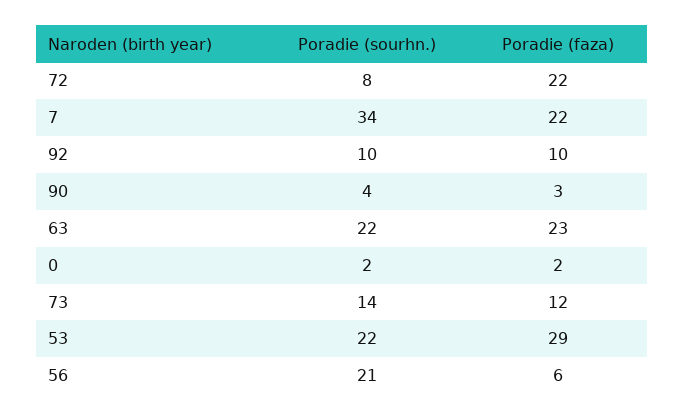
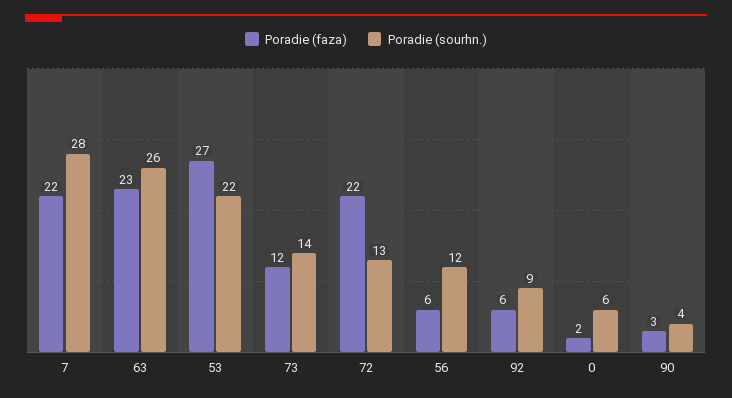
Poradie (sourhn.), 72: 8 -> 13
Poradie (sourhn.), 7: 34 -> 28
Poradie (sourhn.), 92: 10 -> 9
Poradie (faza), 92: 10 -> 6
Poradie (sourhn.), 63: 22 -> 26
Poradie (sourhn.), 0: 2 -> 6
Poradie (faza), 53: 29 -> 27
Poradie (sourhn.), 56: 21 -> 12

